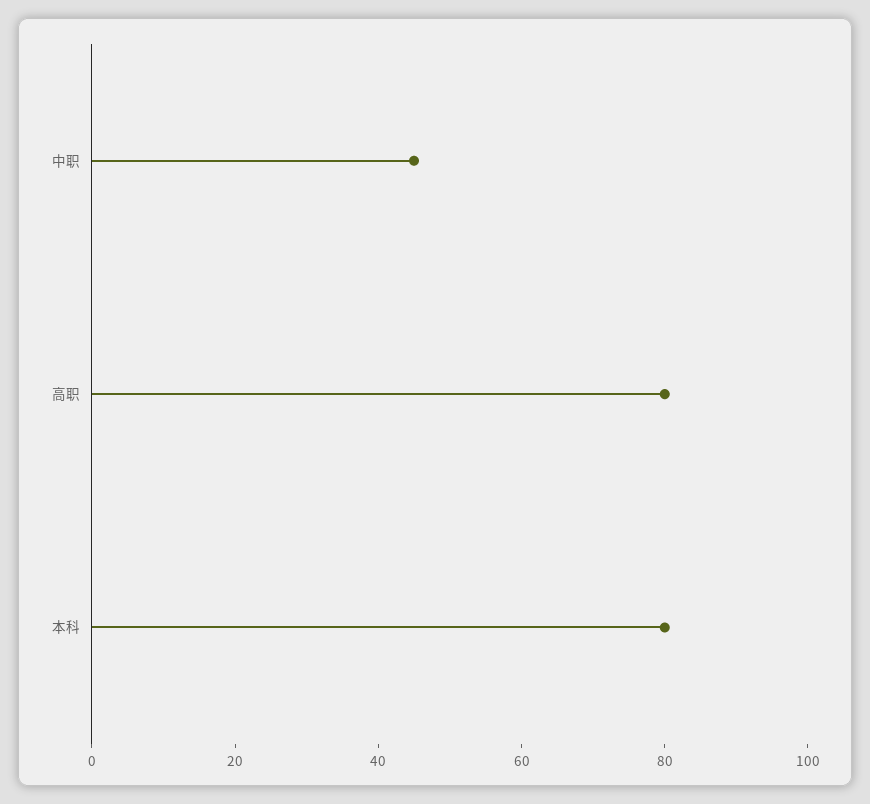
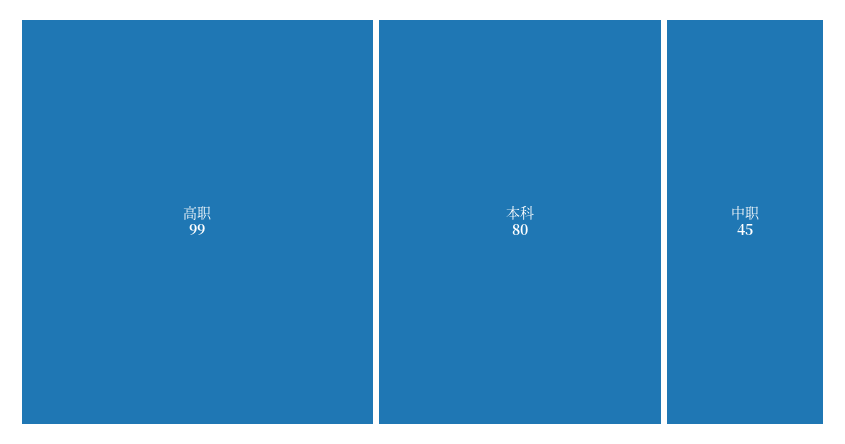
高职: 80 -> 99

